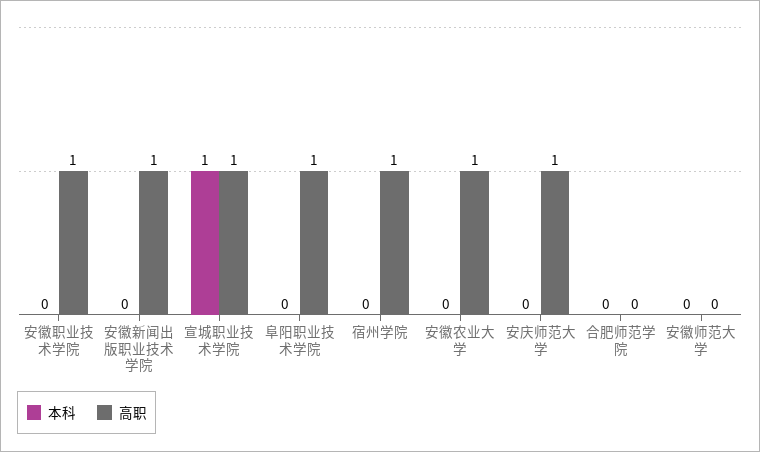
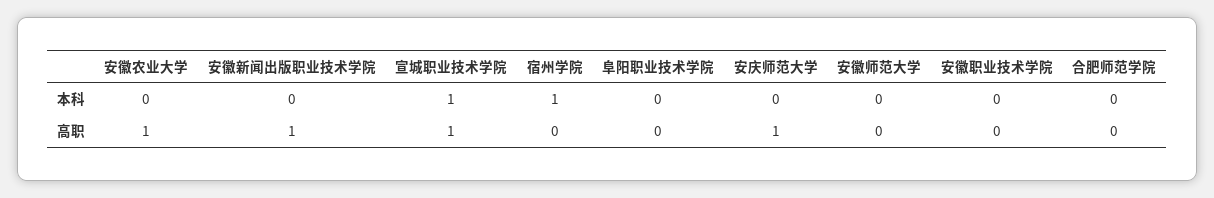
高职, 安徽职业技术学院: 1 -> 0
高职, 阜阳职业技术学院: 1 -> 0
本科, 宿州学院: 0 -> 1
高职, 宿州学院: 1 -> 0

